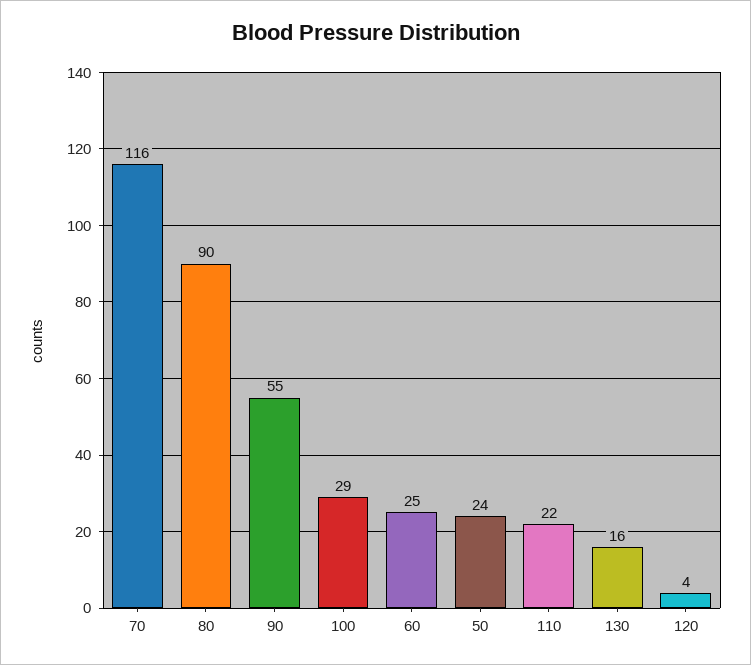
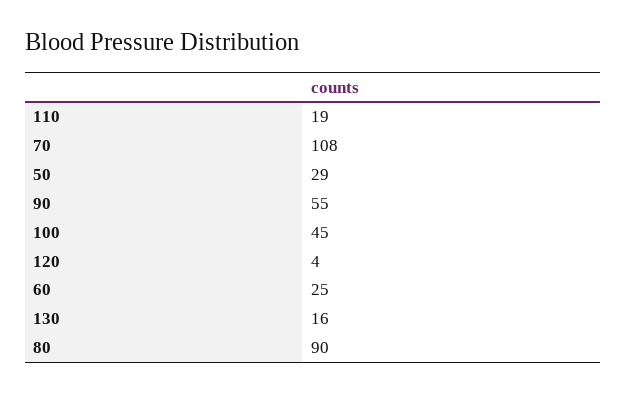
70: 116 -> 108
100: 29 -> 45
50: 24 -> 29
110: 22 -> 19

